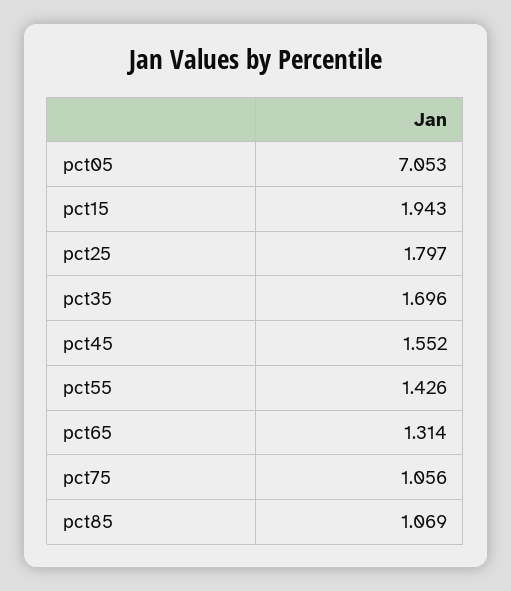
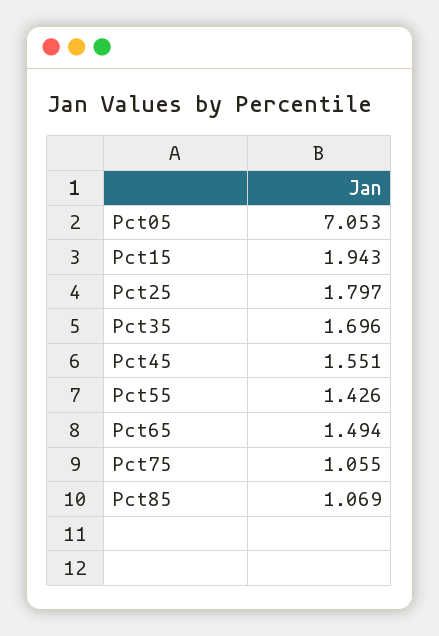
pct45: 1.552 -> 1.551
pct65: 1.314 -> 1.494
pct75: 1.056 -> 1.055

